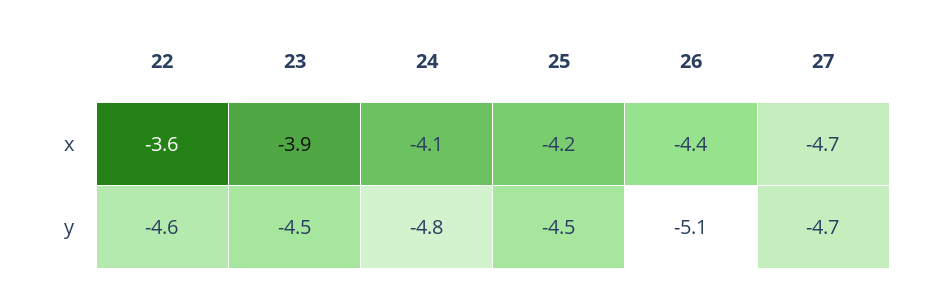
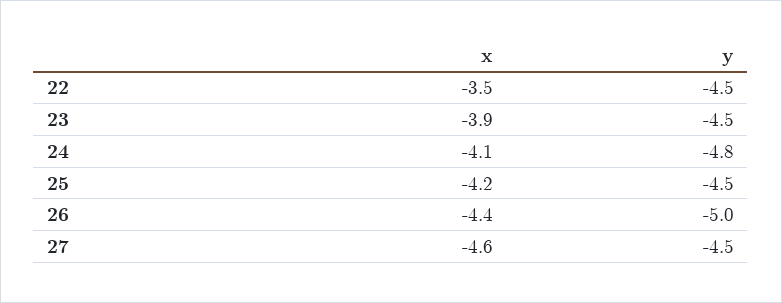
22, x: -3.6 -> -3.5
27, x: -4.7 -> -4.6
22, y: -4.6 -> -4.5
26, y: -5.1 -> -5
27, y: -4.7 -> -4.5

